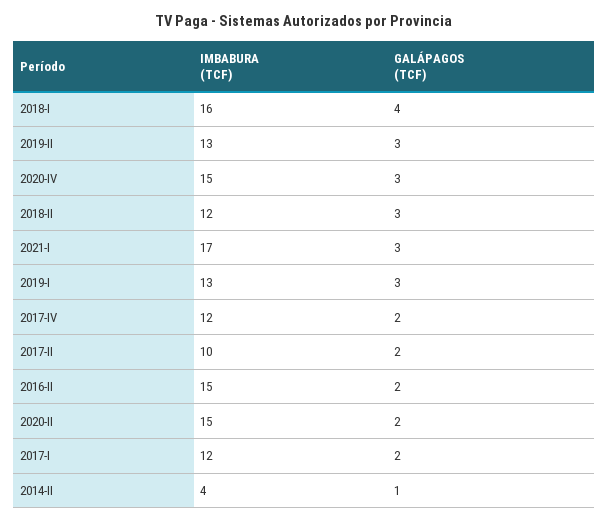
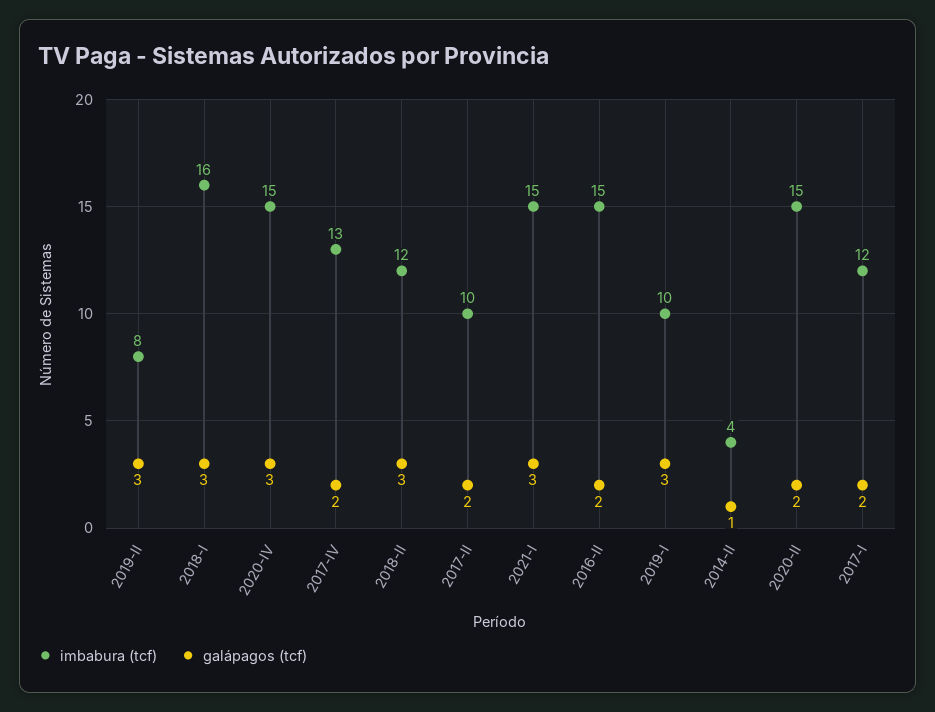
GALÁPAGOS (TCF), 2018-I: 4 -> 3
IMBABURA (TCF), 2019-II: 13 -> 8
IMBABURA (TCF), 2021-I: 17 -> 15
IMBABURA (TCF), 2019-I: 13 -> 10
IMBABURA (TCF), 2017-IV: 12 -> 13

